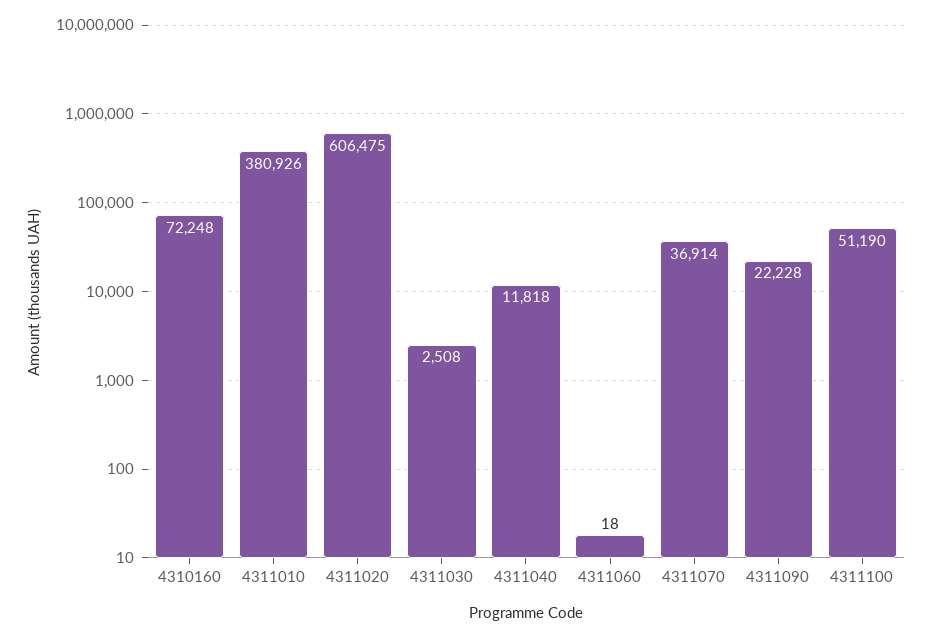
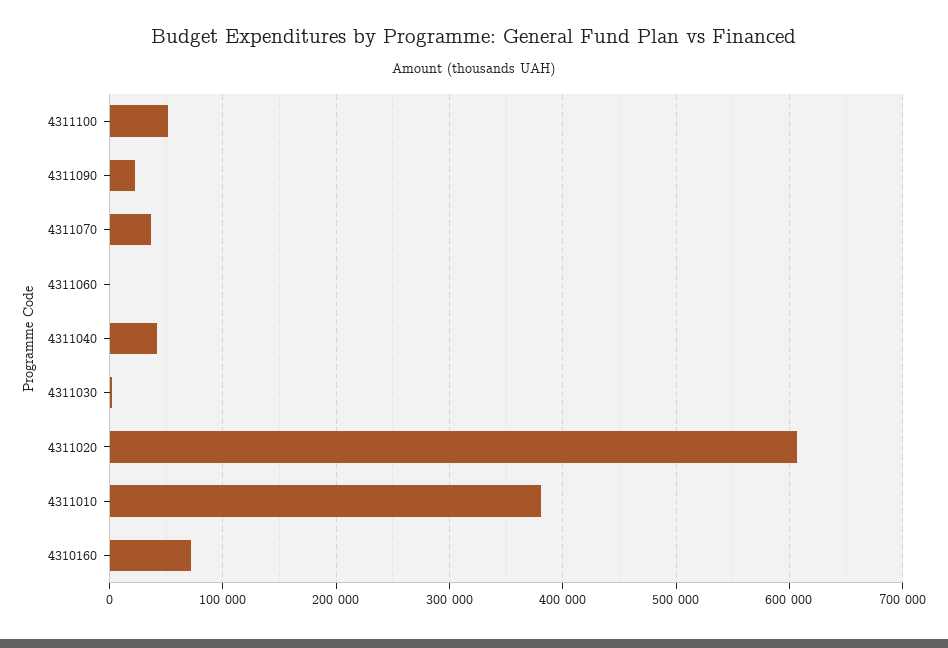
4311040: 11818 -> 40000

